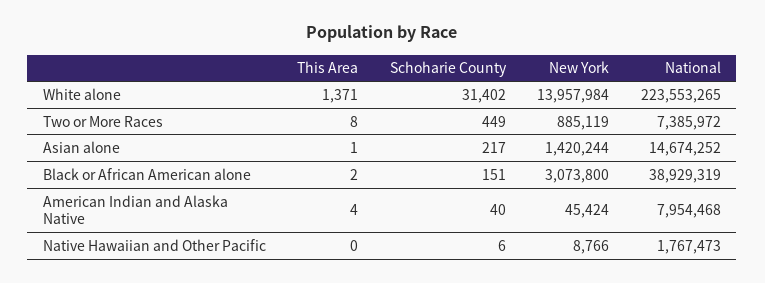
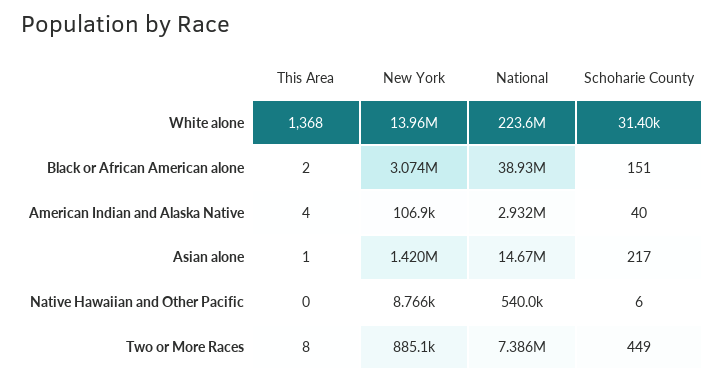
This Area, White alone: 1371 -> 1368
New York, American Indian and Alaska Native: 45424 -> 106900
National, American Indian and Alaska Native: 7954468 -> 2932000
National, Native Hawaiian and Other Pacific: 1767473 -> 540000

